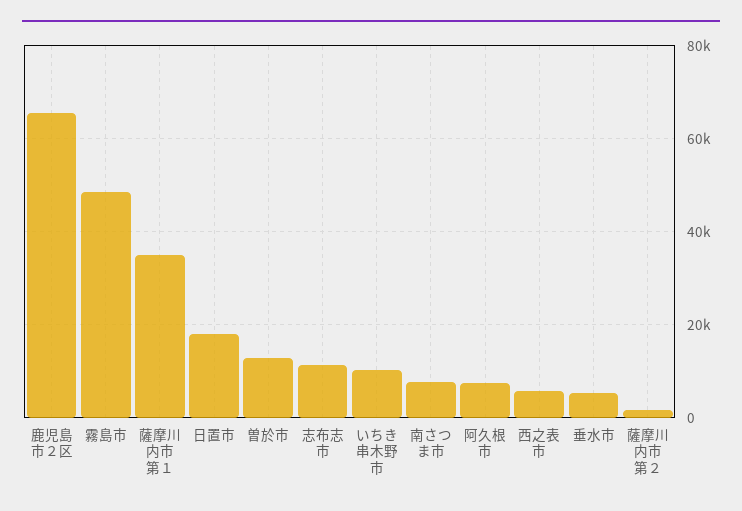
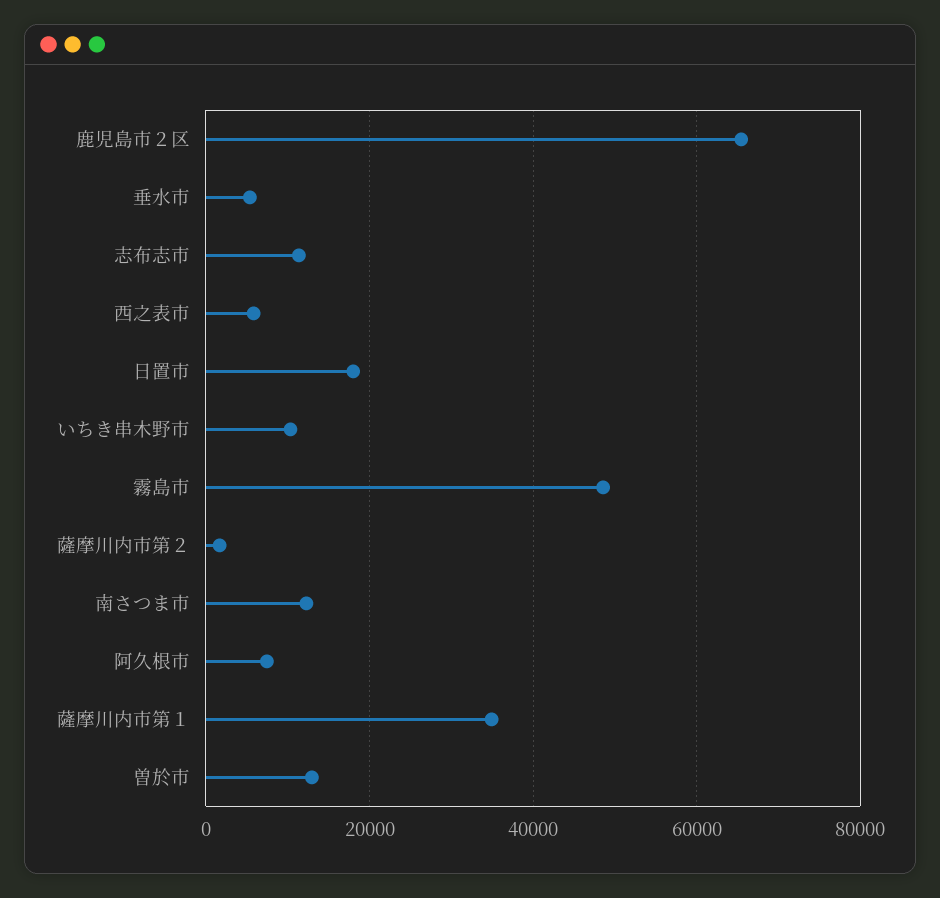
南さつま市: 8000 -> 12000

